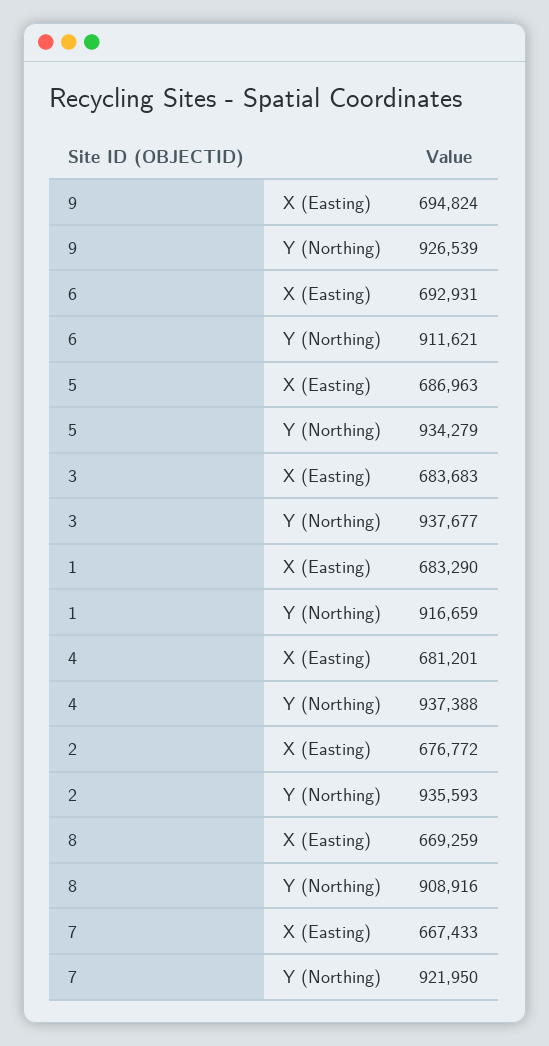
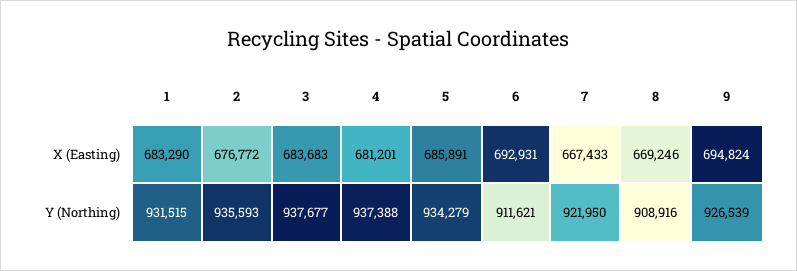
5, X (Easting): 686963 -> 685891
1, Y (Northing): 916659 -> 931515
8, X (Easting): 669259 -> 669246

